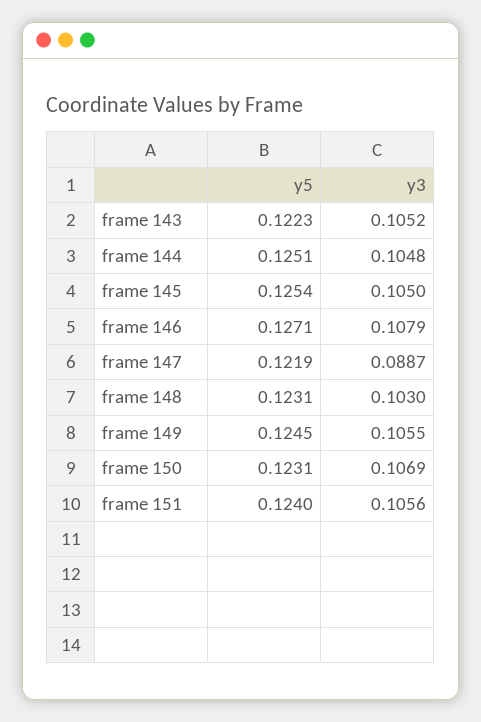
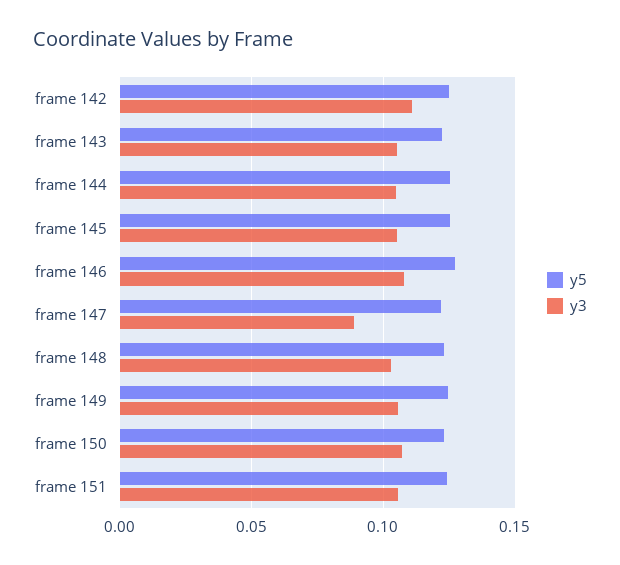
y5, frame 142: none -> 0.125
y3, frame 142: none -> 0.11

